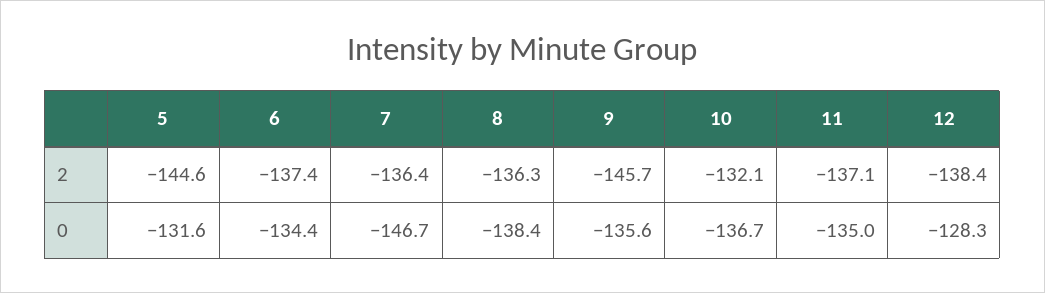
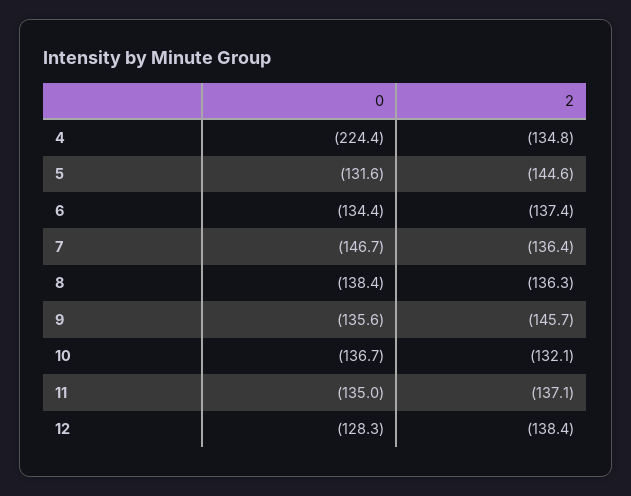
4, 0: none -> -224.4
4, 2: none -> -134.8

